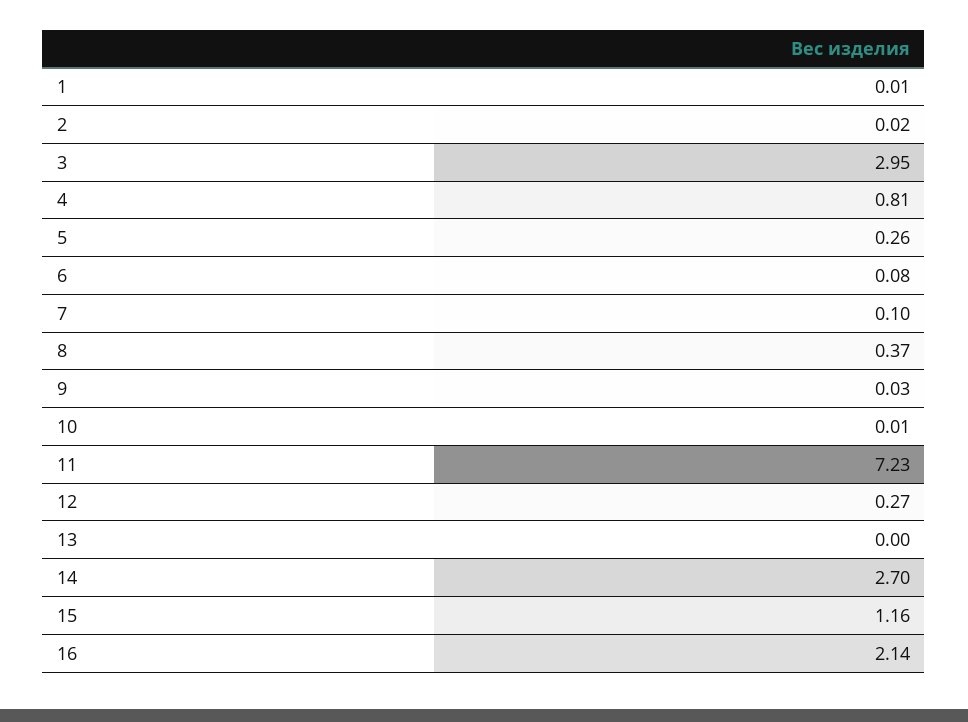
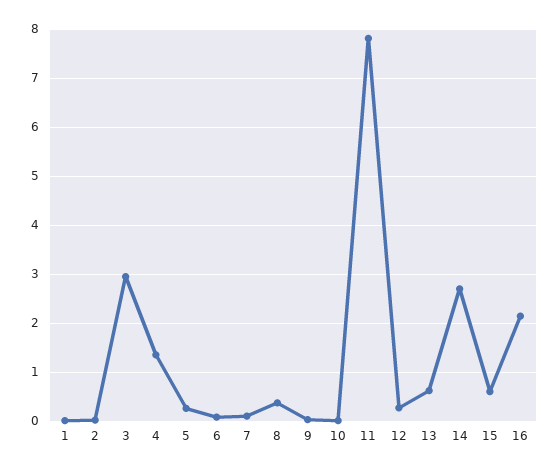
4: 0.81 -> 1.4
11: 7.23 -> 7.8
13: 0 -> 0.6
15: 1.16 -> 0.6

